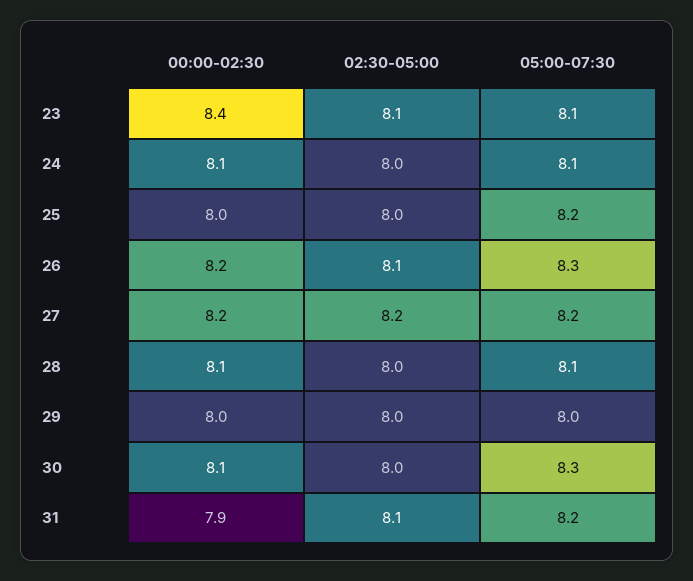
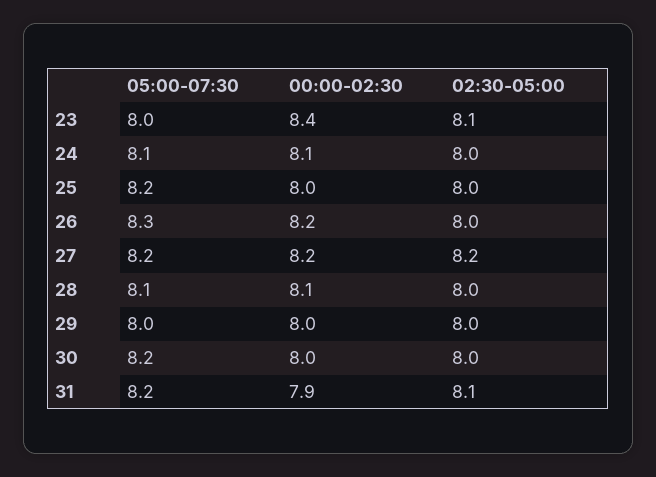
05:00-07:30, 23: 8.1 -> 8
02:30-05:00, 26: 8.1 -> 8
00:00-02:30, 30: 8.1 -> 8
05:00-07:30, 30: 8.3 -> 8.2

